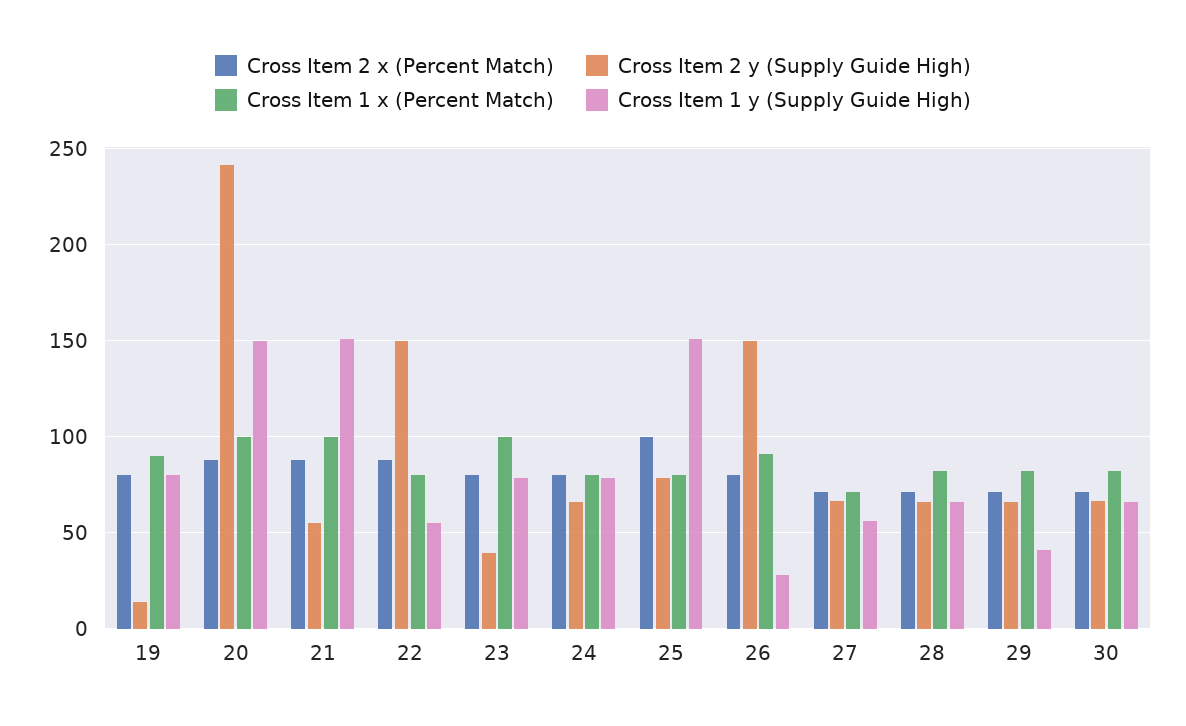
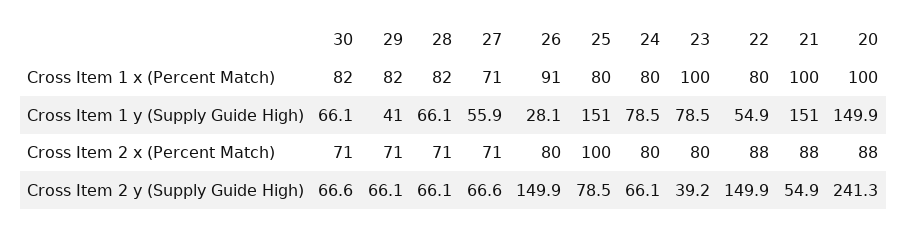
Cross Item 2 x (Percent Match), 19: 80 -> none
Cross Item 2 y (Supply Guide High), 19: 15 -> none
Cross Item 1 x (Percent Match), 19: 90 -> none
Cross Item 1 y (Supply Guide High), 19: 80 -> none

